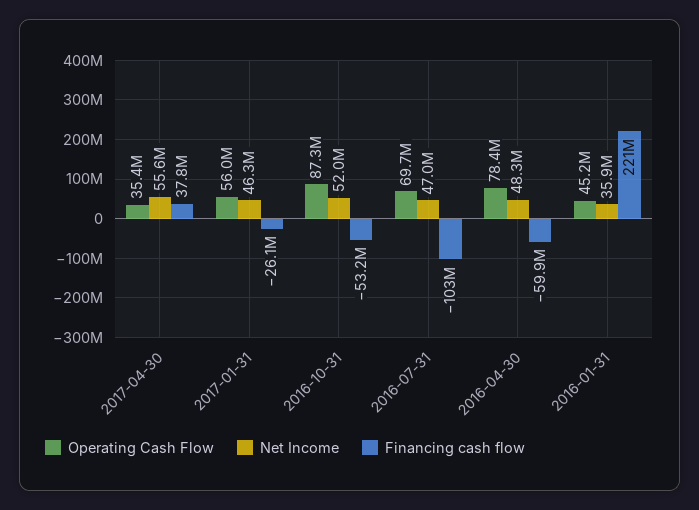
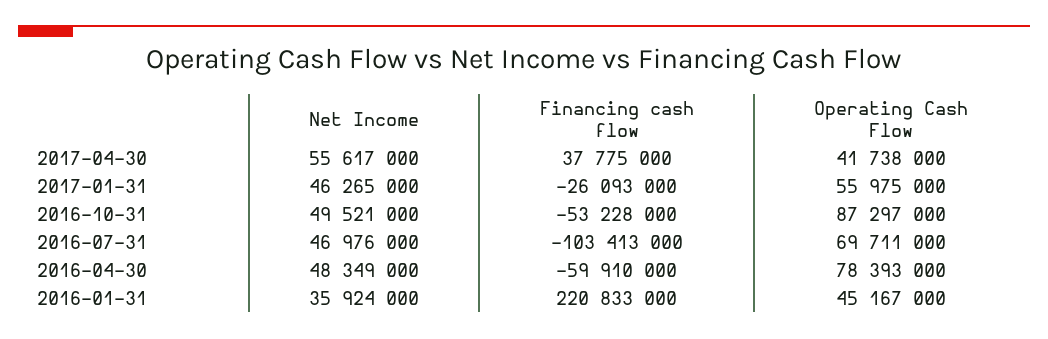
Operating Cash Flow, 2017-04-30: 35400000 -> 41738000
Net Income, 2016-10-31: 52000000 -> 49521000

